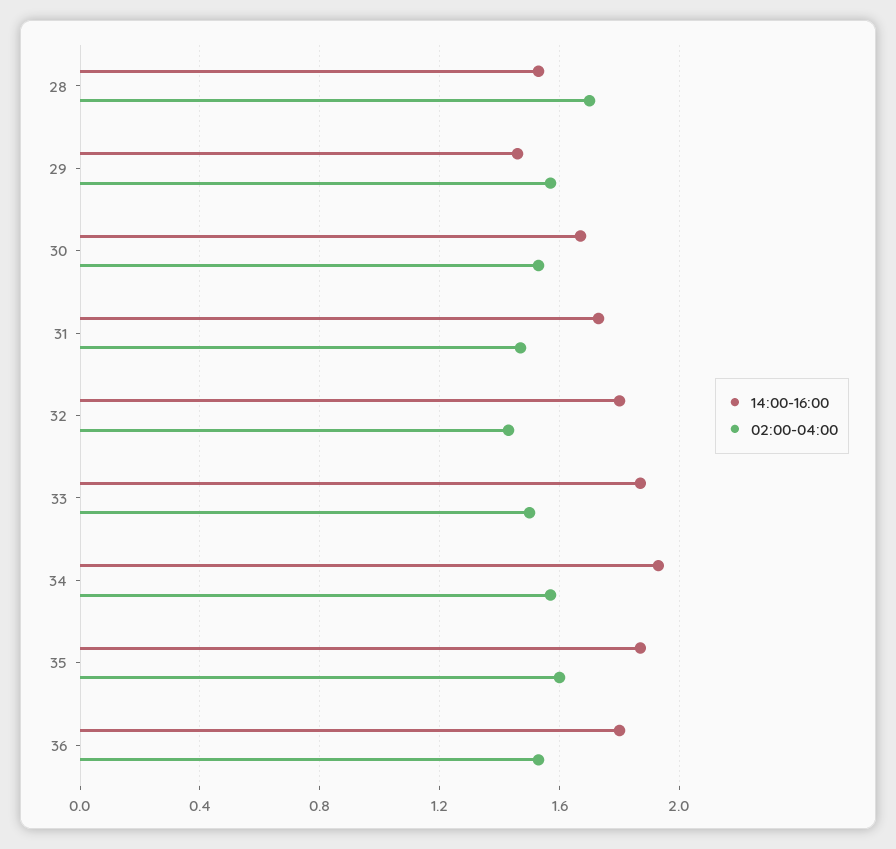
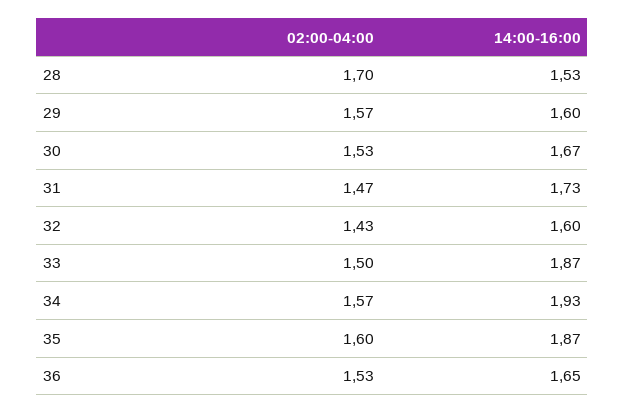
14:00-16:00, 29: 1.45 -> 1.6
14:00-16:00, 32: 1.8 -> 1.6
14:00-16:00, 36: 1.8 -> 1.65

